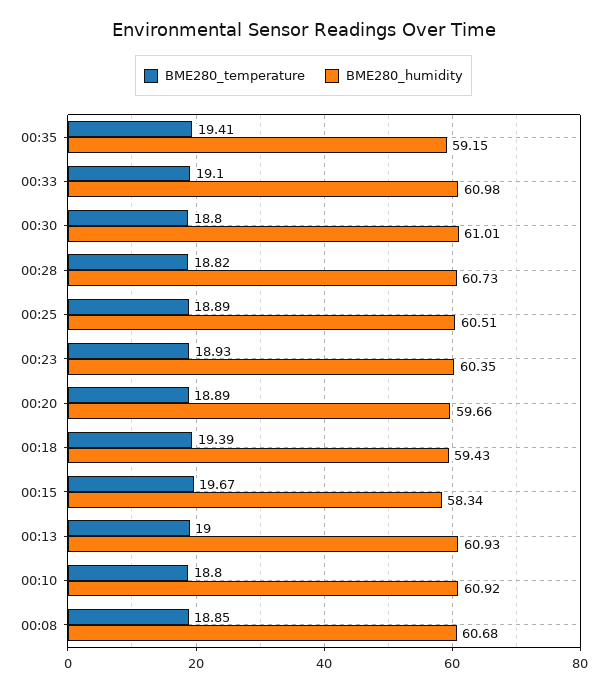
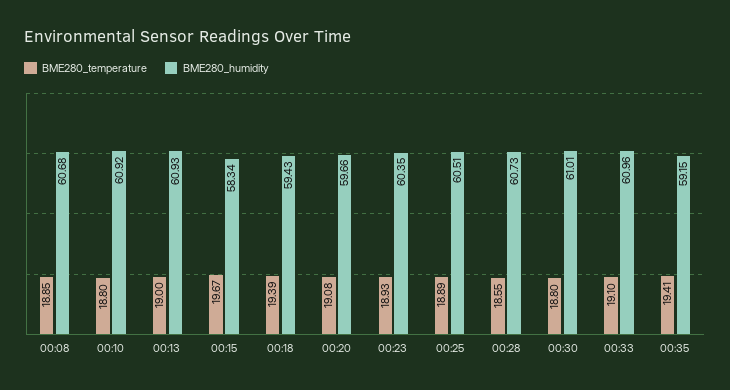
BME280_humidity, 00:33: 60.98 -> 60.96
BME280_temperature, 00:28: 18.82 -> 18.55
BME280_temperature, 00:20: 18.89 -> 19.08

